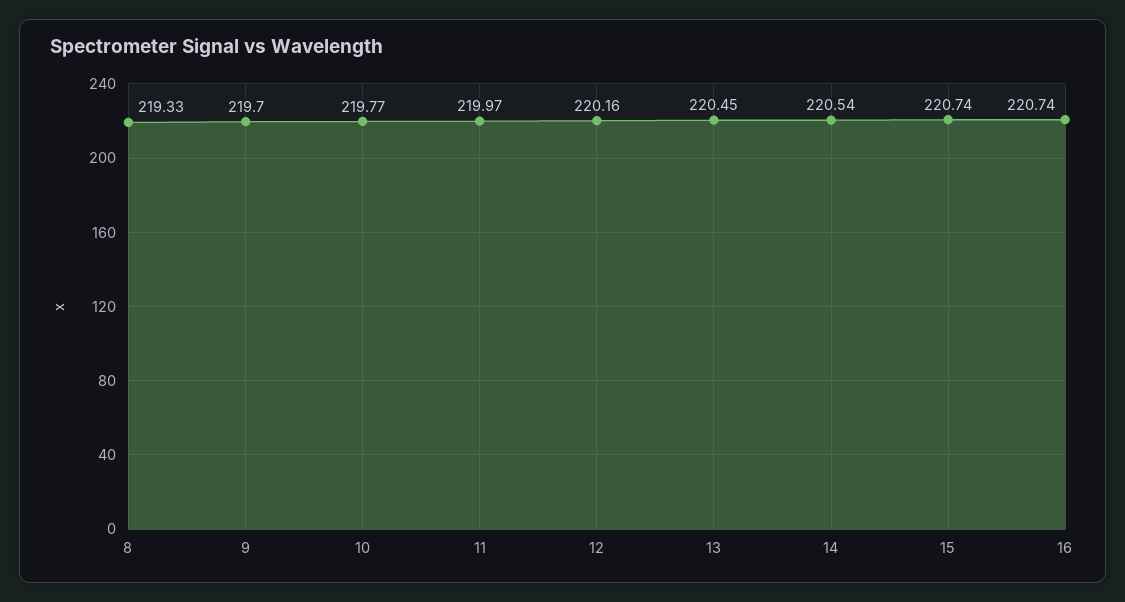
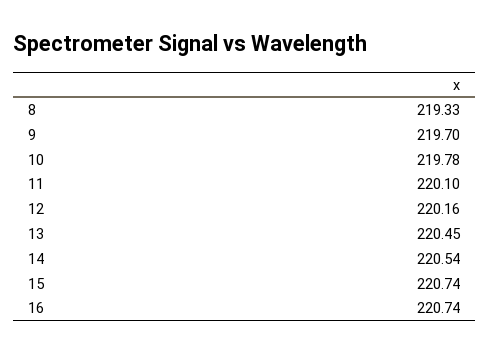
10: 219.77 -> 219.78
11: 219.97 -> 220.1

